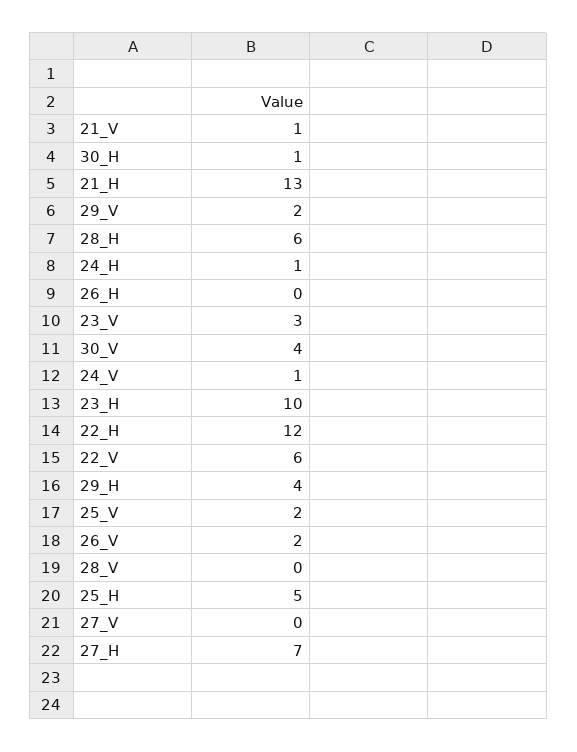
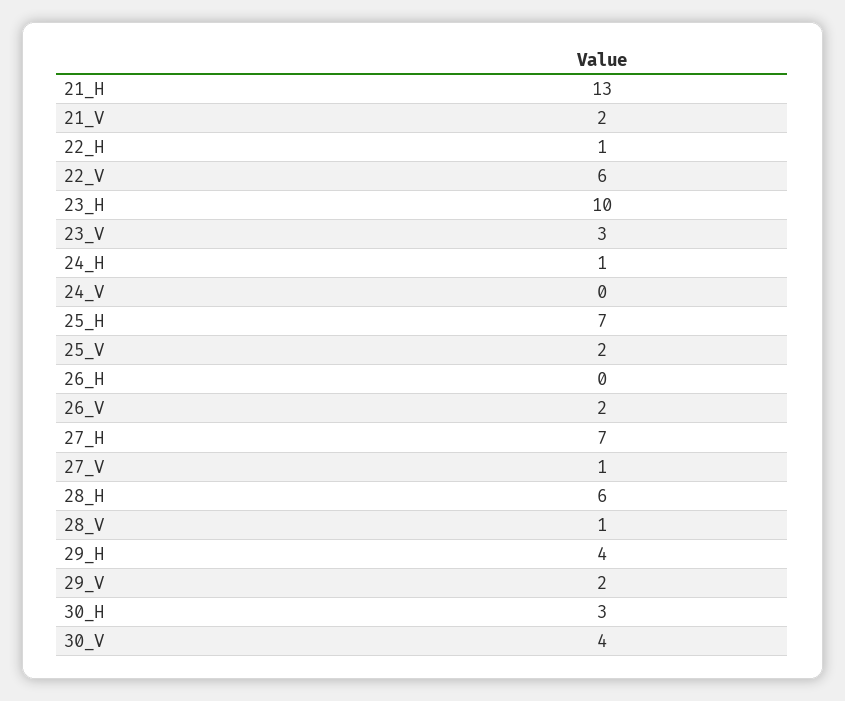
21_V: 1 -> 2
30_H: 1 -> 3
24_V: 1 -> 0
22_H: 12 -> 1
28_V: 0 -> 1
25_H: 5 -> 7
27_V: 0 -> 1

